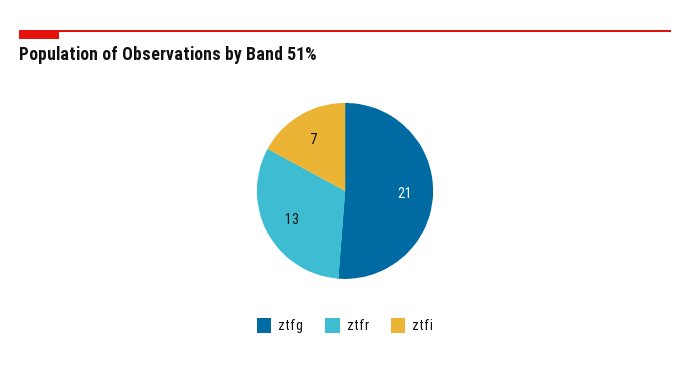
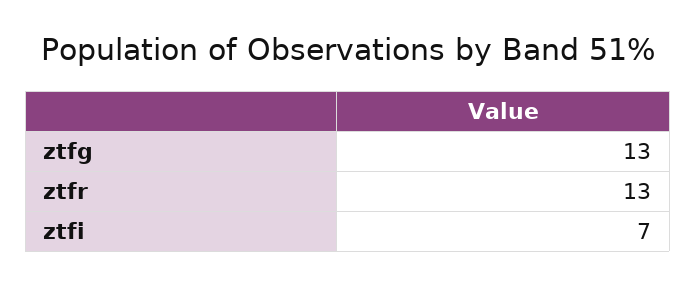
ztfg: 21 -> 13

